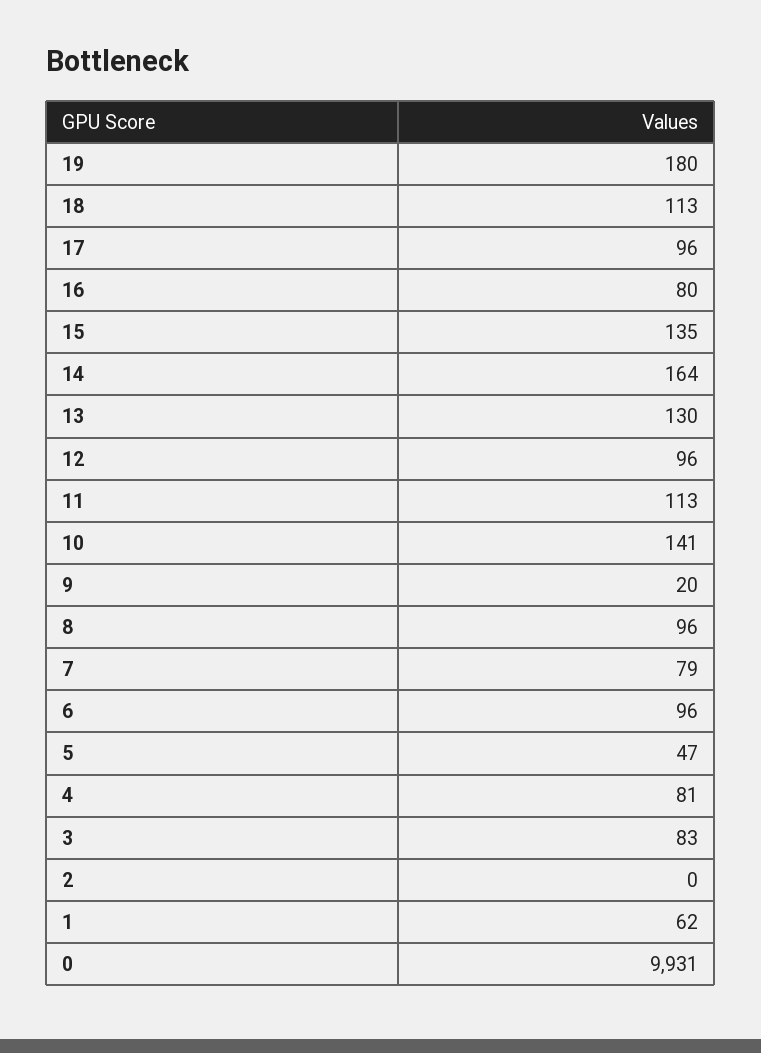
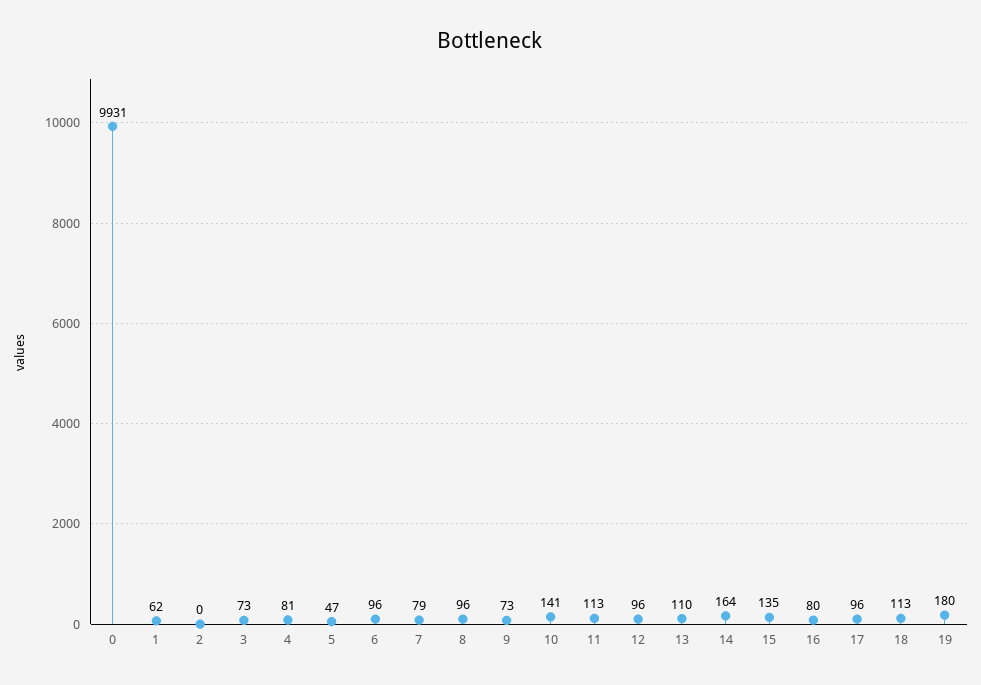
13: 130 -> 110
9: 20 -> 73
3: 83 -> 73

